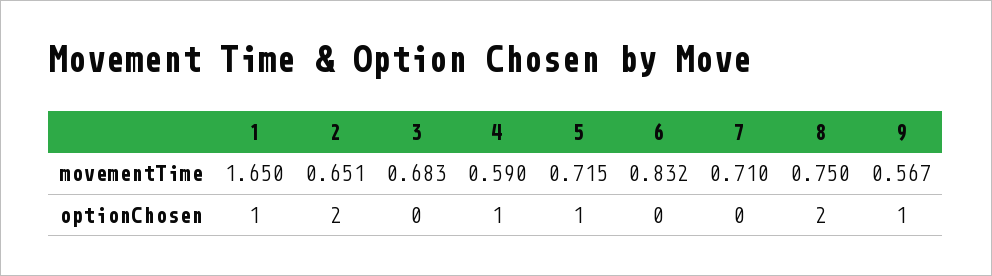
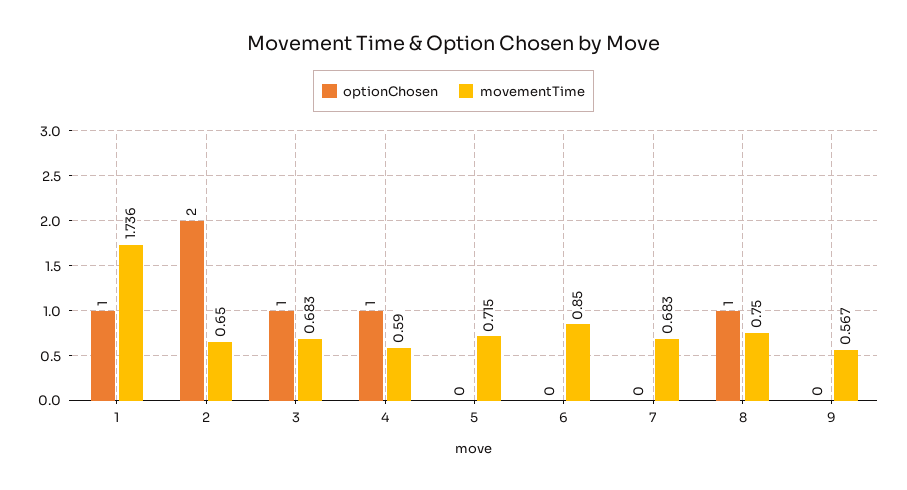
movementTime, 1: 1.65 -> 1.736
movementTime, 2: 0.651 -> 0.65
movementTime, 6: 0.832 -> 0.85
movementTime, 7: 0.71 -> 0.683
optionChosen, 3: 0 -> 1
optionChosen, 5: 1 -> 0
optionChosen, 8: 2 -> 1
optionChosen, 9: 1 -> 0

